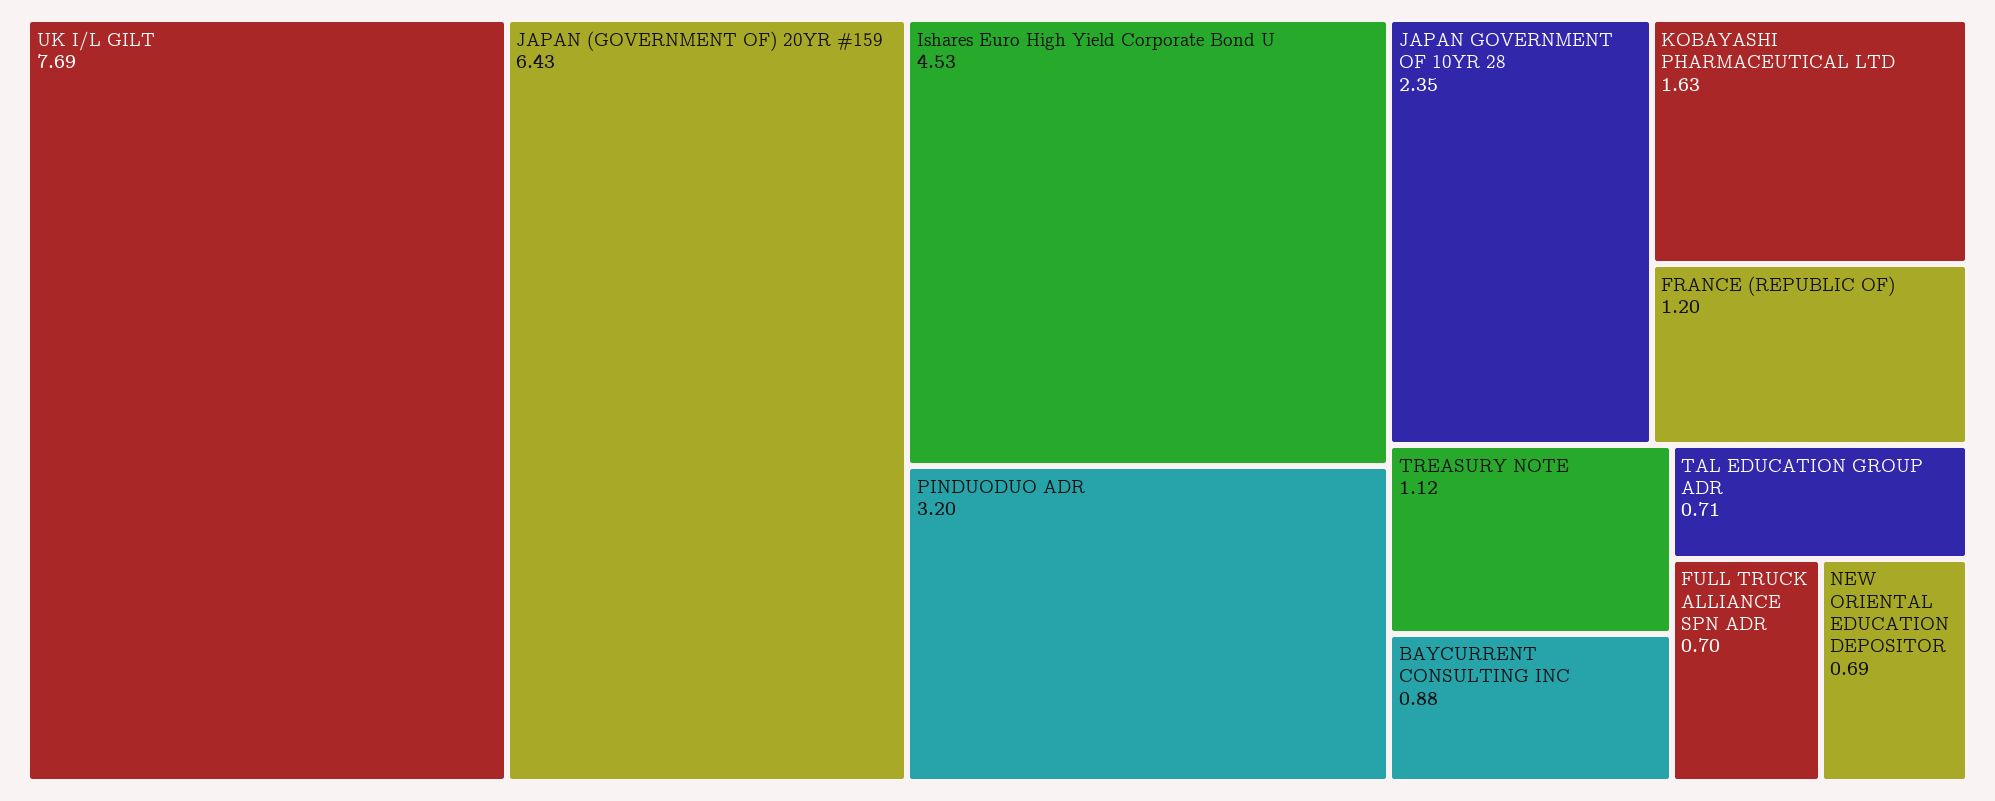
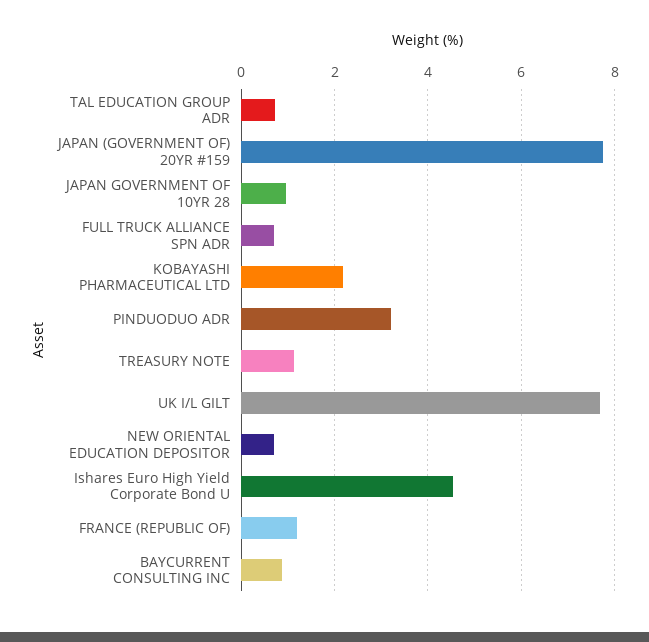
JAPAN (GOVERNMENT OF) 20YR #159: 6.43 -> 7.8
JAPAN GOVERNMENT OF 10YR 28: 2.35 -> 1
KOBAYASHI PHARMACEUTICAL LTD: 1.63 -> 2.2

